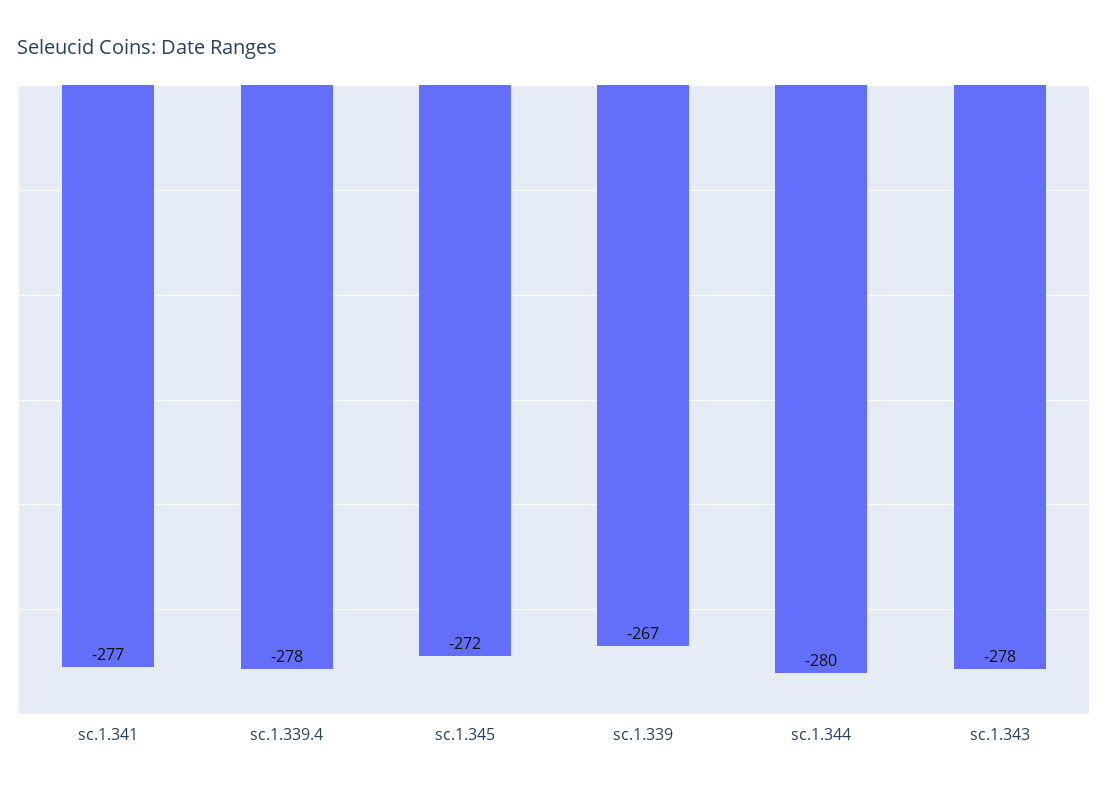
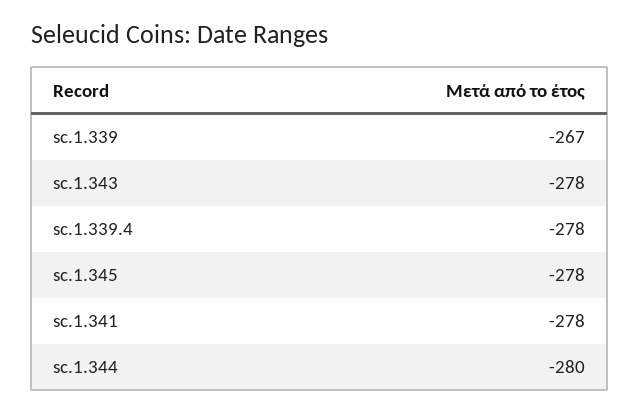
sc.1.341: -277 -> -278
sc.1.345: -272 -> -278

